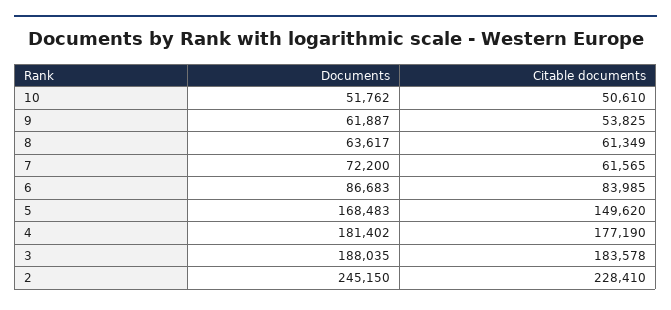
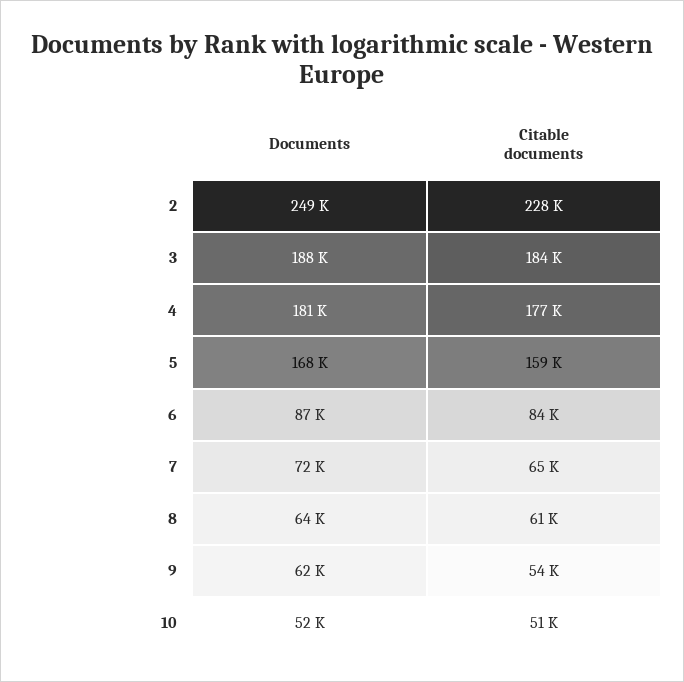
Citable documents, 7: 61565 -> 65000
Citable documents, 5: 149620 -> 159000
Documents, 2: 245150 -> 249000

